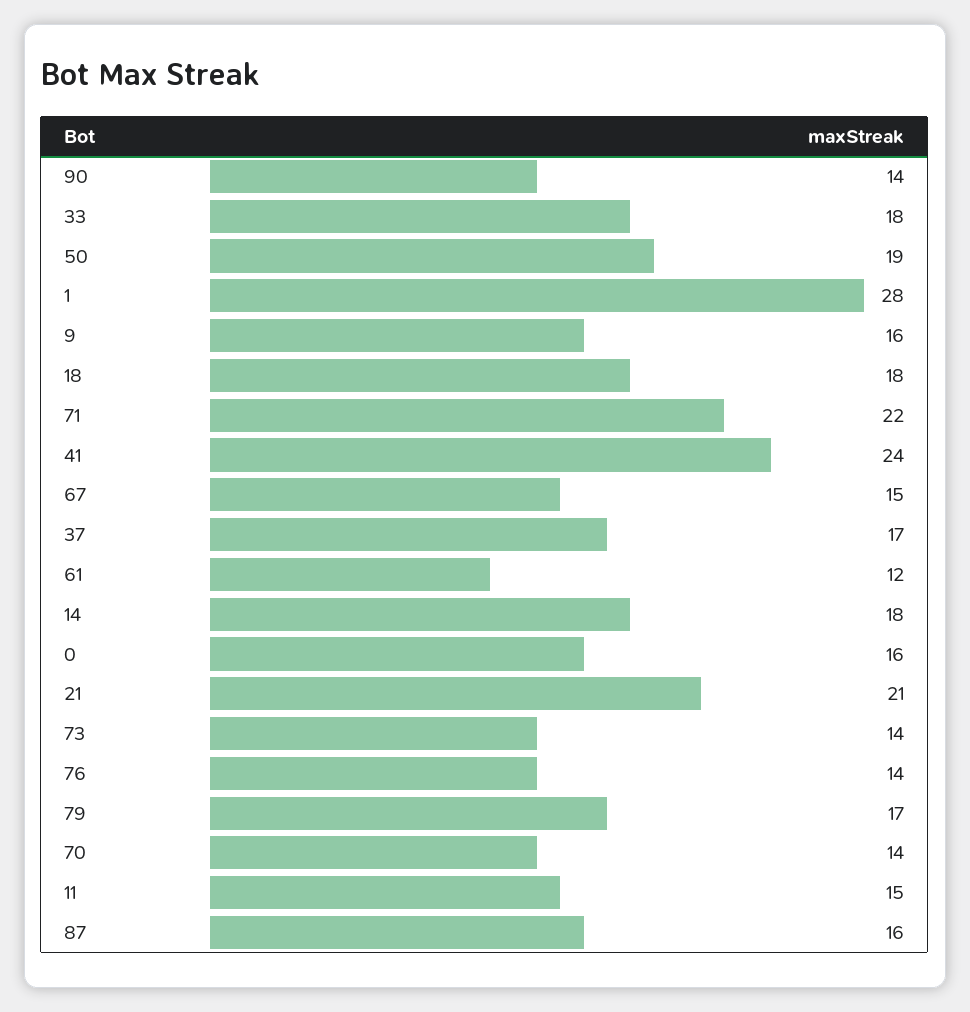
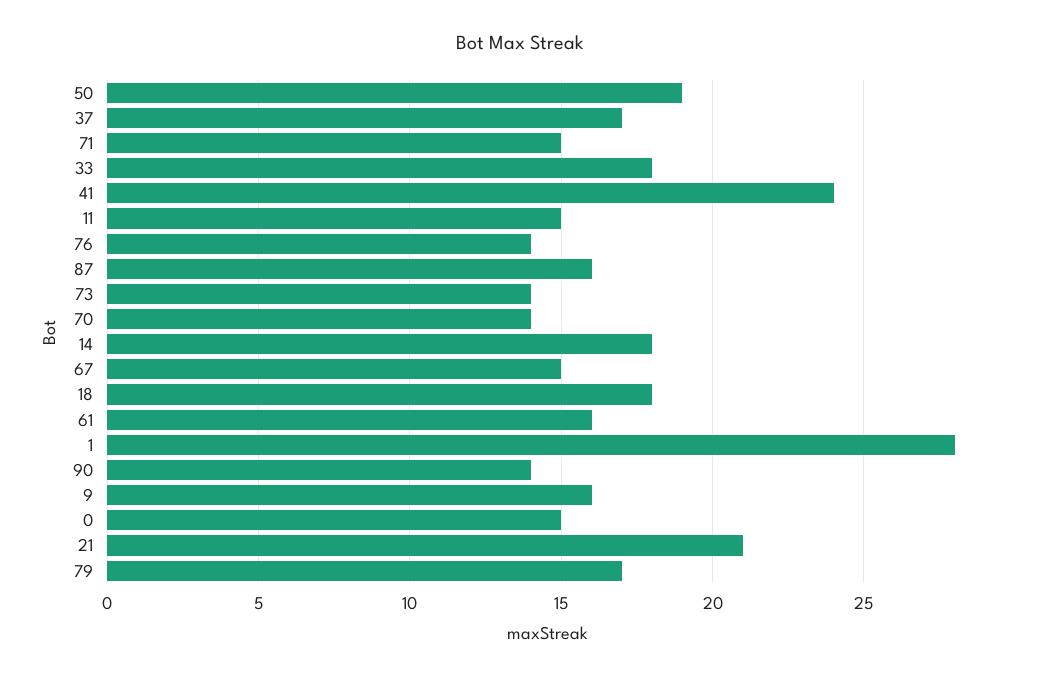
71: 22 -> 15
61: 12 -> 16
0: 16 -> 15

